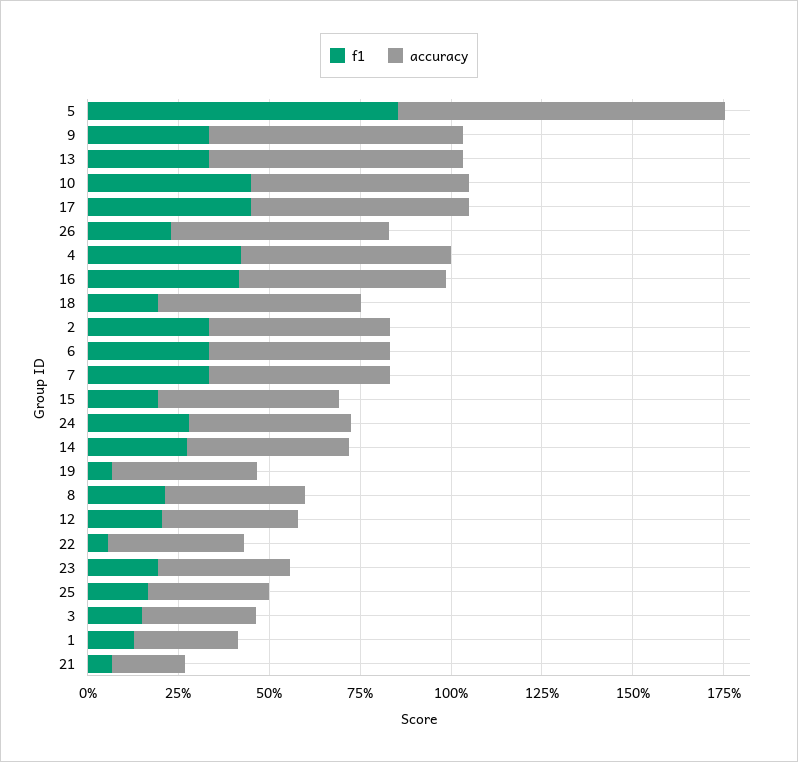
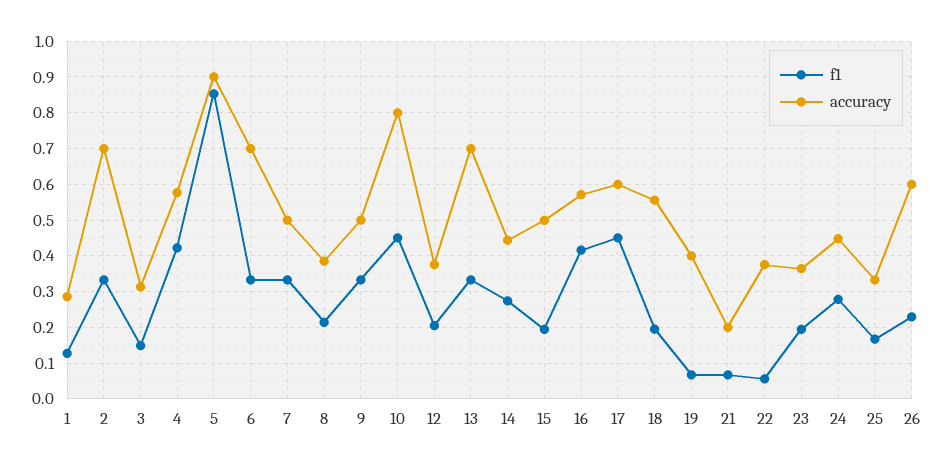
accuracy, 9: 0.7 -> 0.5
accuracy, 10: 0.6 -> 0.8
accuracy, 2: 0.5 -> 0.7
accuracy, 6: 0.5 -> 0.7

